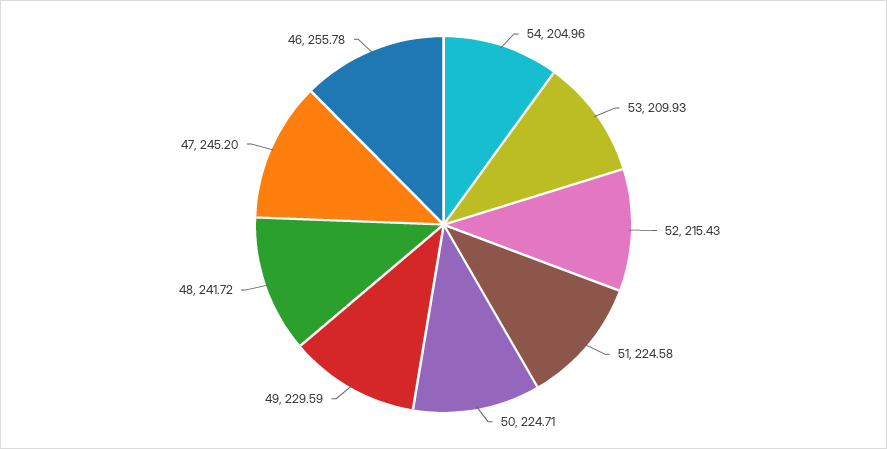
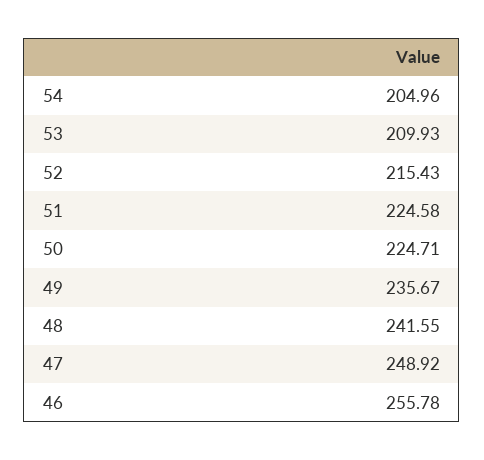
49: 229.59 -> 235.67
48: 241.72 -> 241.55
47: 245.2 -> 248.92

